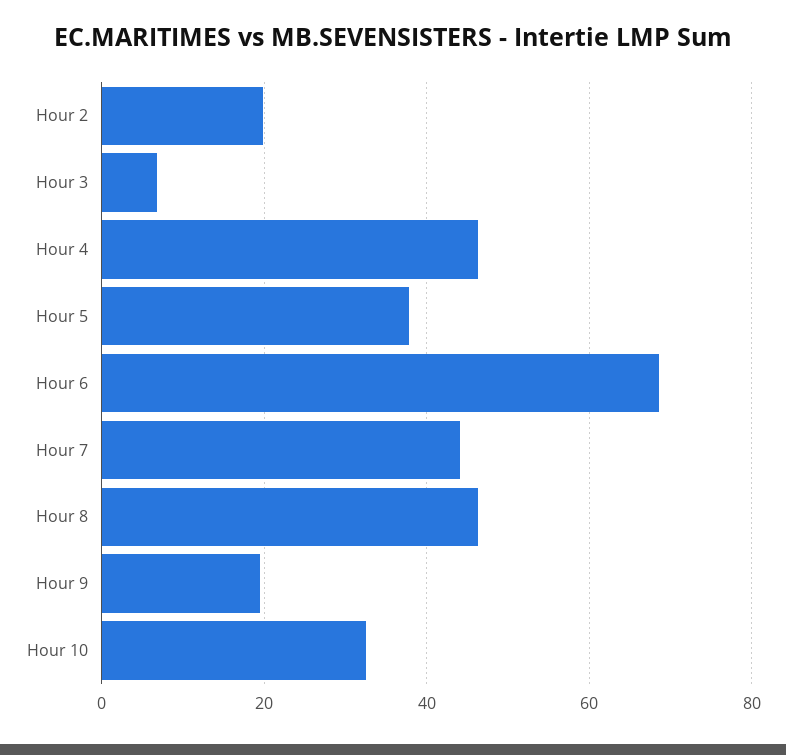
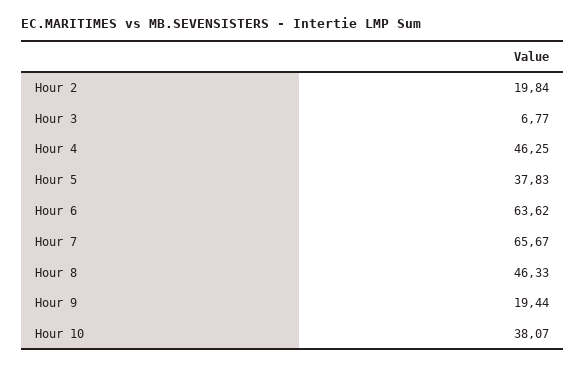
Hour 6: 68 -> 63.62
Hour 7: 44 -> 65.67
Hour 10: 32 -> 38.07

